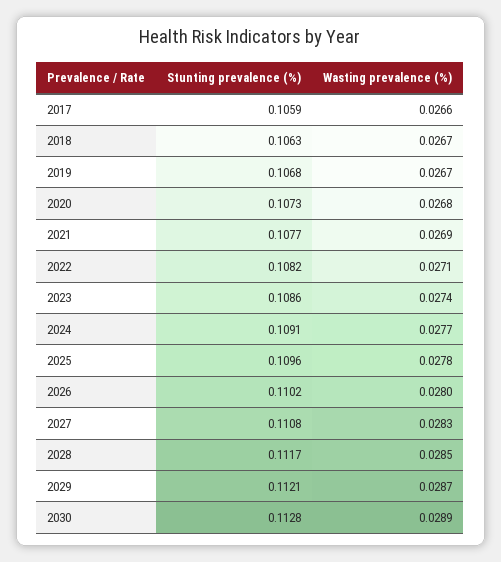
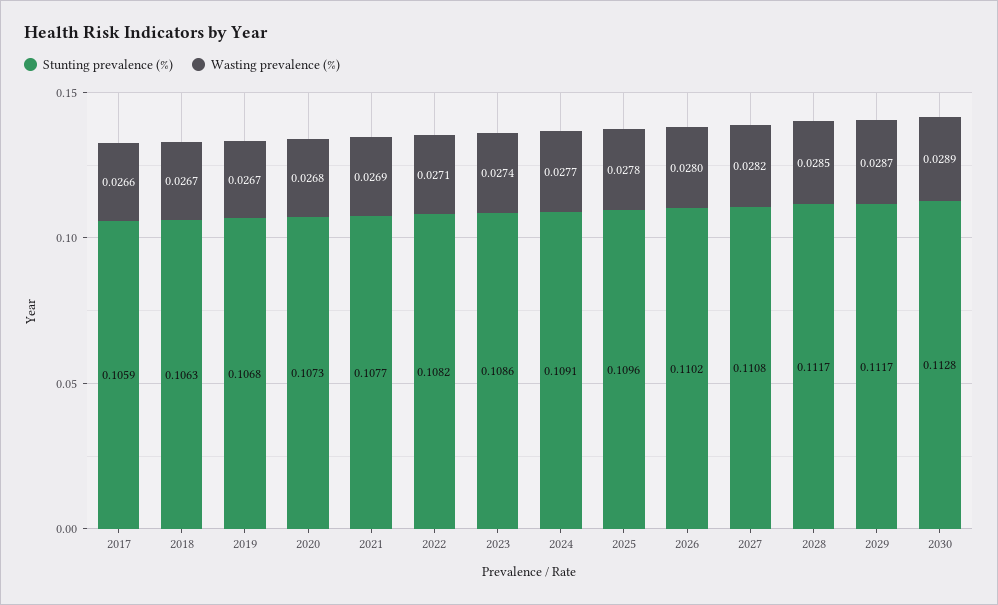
Wasting prevalence (%), 2027: 0.0283 -> 0.0282
Stunting prevalence (%), 2029: 0.1121 -> 0.1117

